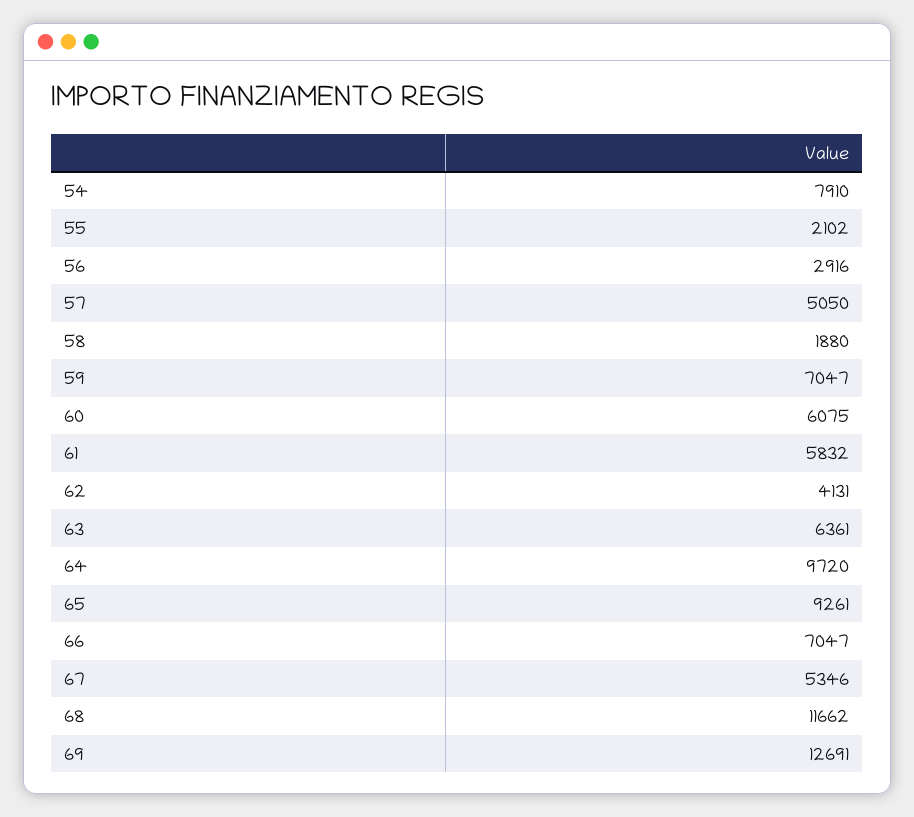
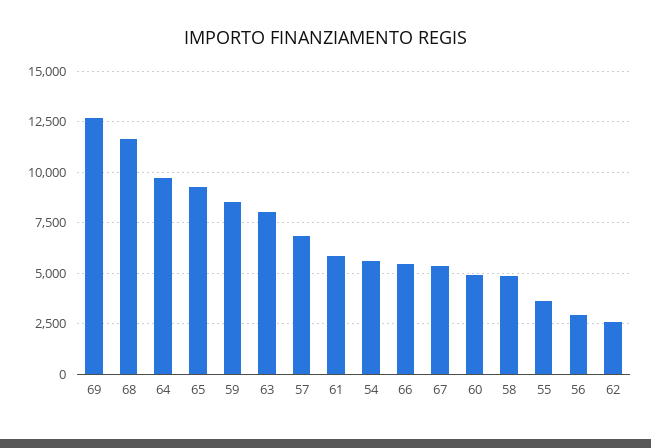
54: 7910 -> 5500
55: 2102 -> 3500
57: 5050 -> 7000
58: 1880 -> 5000
59: 7047 -> 8500
60: 6075 -> 5000
62: 4131 -> 2500
63: 6361 -> 8000
66: 7047 -> 5500

